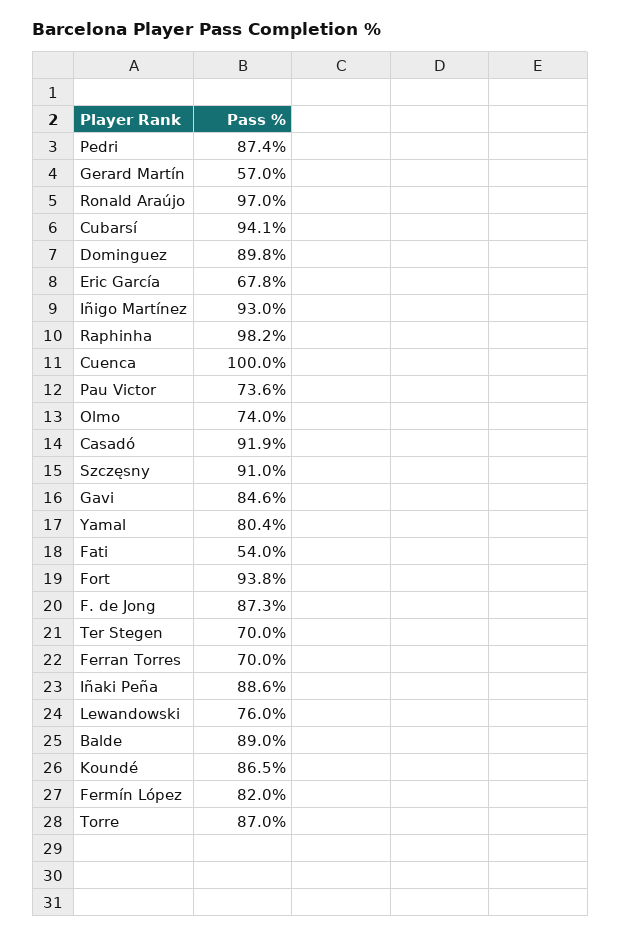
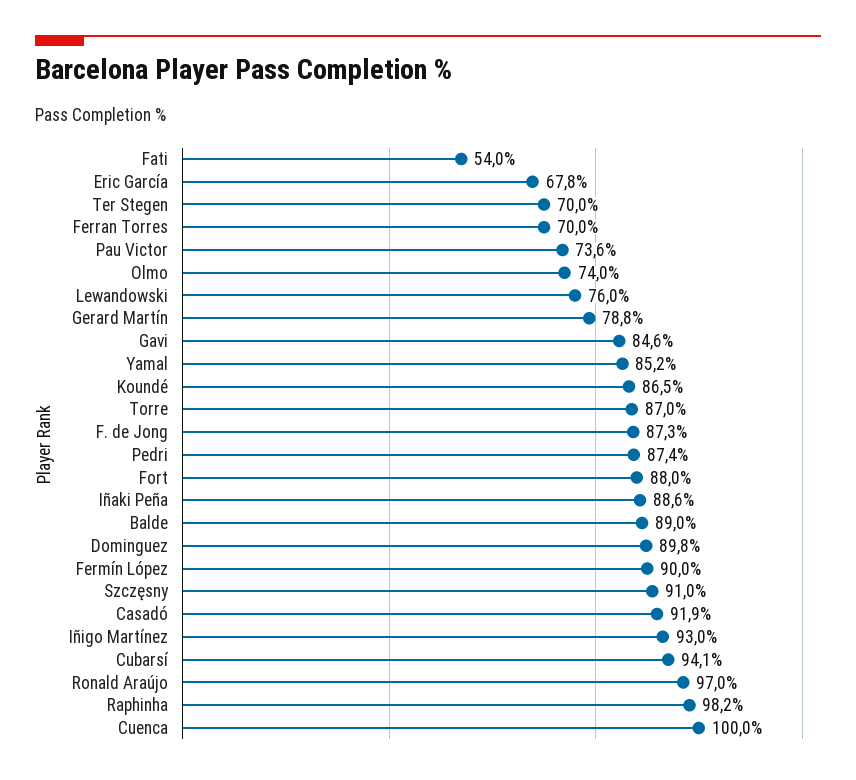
Gerard Martín: 57 -> 78.8
Yamal: 80.4 -> 85.2
Fort: 93.8 -> 88
Fermín López: 82 -> 90

